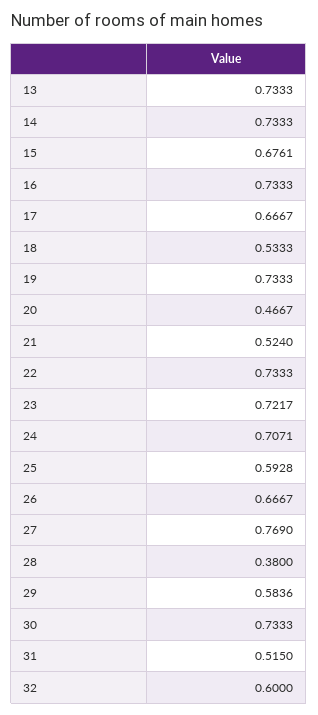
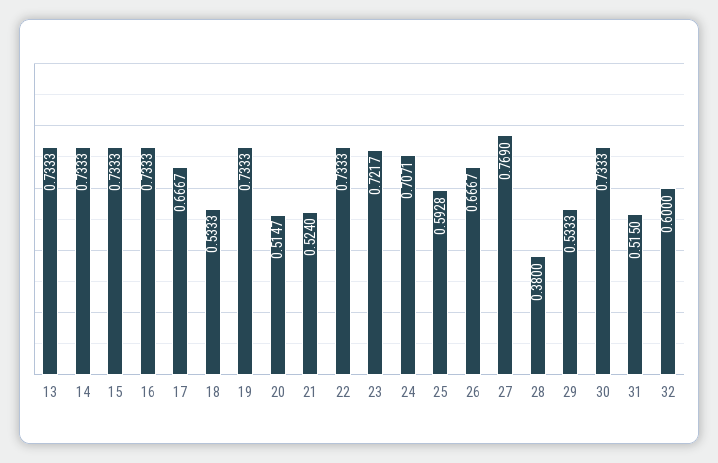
15: 0.6761 -> 0.7333
20: 0.4667 -> 0.5147
29: 0.5836 -> 0.5333

